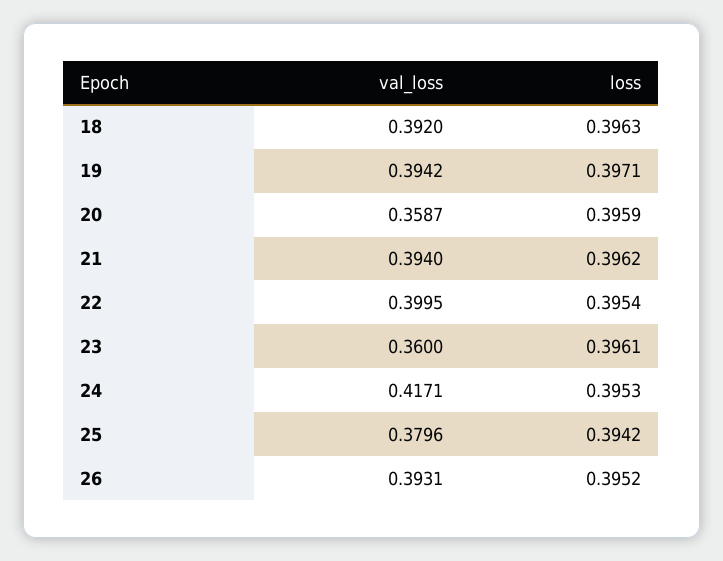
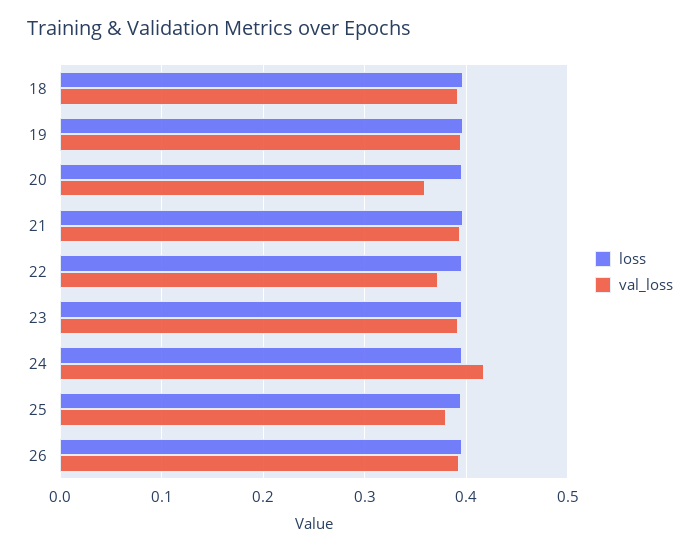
val_loss, 22: 0.3995 -> 0.37
val_loss, 23: 0.36 -> 0.39

